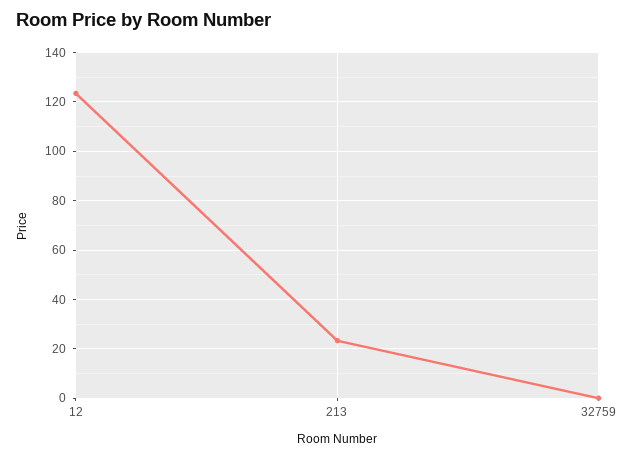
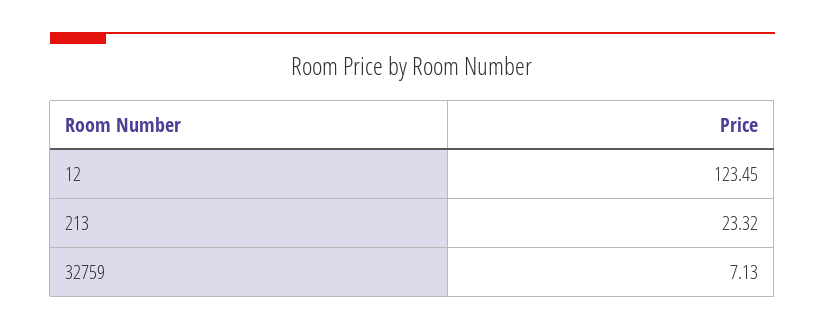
32759: 0 -> 7.13

